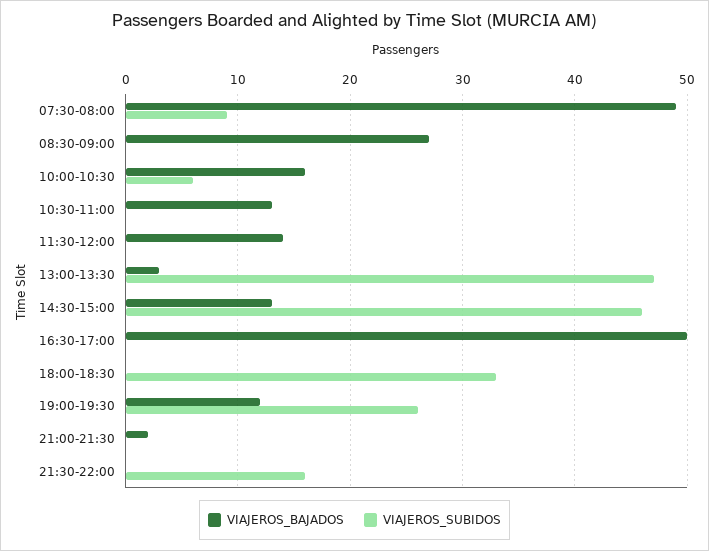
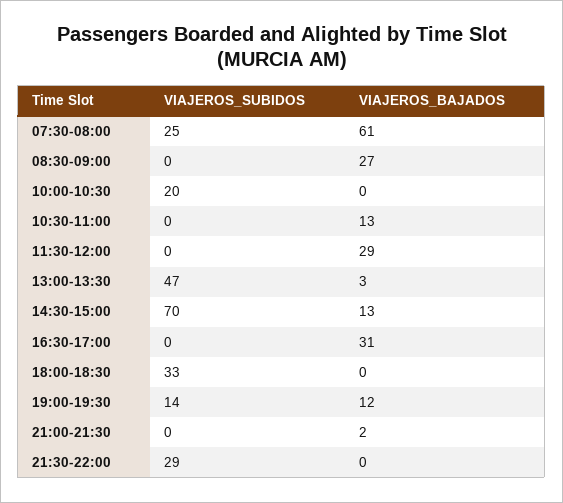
VIAJEROS_BAJADOS, 07:30-08:00: 49 -> 61
VIAJEROS_SUBIDOS, 07:30-08:00: 9 -> 25
VIAJEROS_BAJADOS, 10:00-10:30: 16 -> 0
VIAJEROS_SUBIDOS, 10:00-10:30: 6 -> 20
VIAJEROS_BAJADOS, 11:30-12:00: 14 -> 29
VIAJEROS_SUBIDOS, 14:30-15:00: 46 -> 70
VIAJEROS_BAJADOS, 16:30-17:00: 50 -> 31
VIAJEROS_SUBIDOS, 19:00-19:30: 26 -> 14
VIAJEROS_SUBIDOS, 21:30-22:00: 16 -> 29

